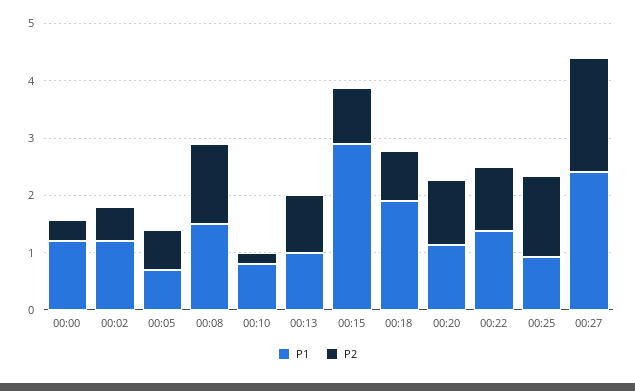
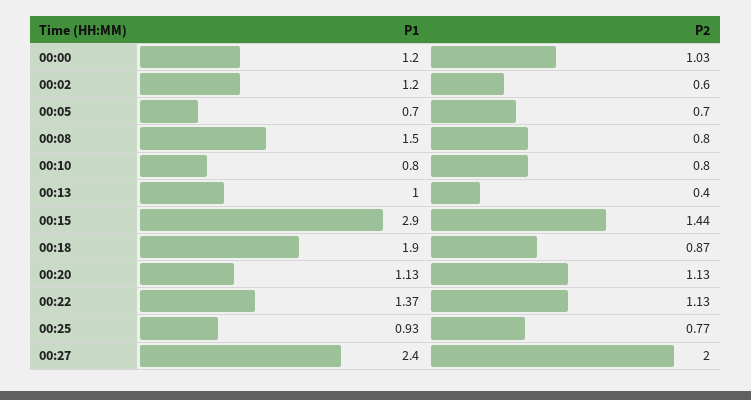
P2, 00:00: 0.4 -> 1.03
P2, 00:08: 1.4 -> 0.8
P2, 00:10: 0.2 -> 0.8
P2, 00:13: 1 -> 0.4
P2, 00:15: 1 -> 1.44
P2, 00:25: 1.4 -> 0.77

